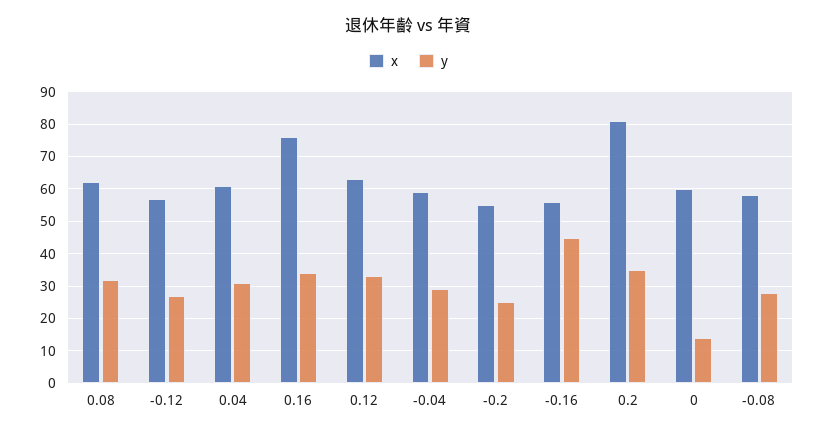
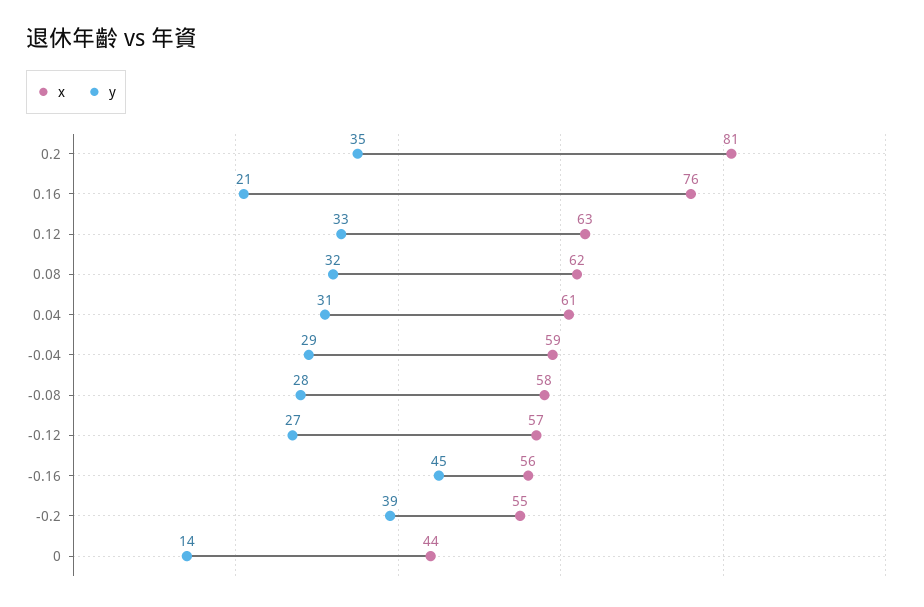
y, 0.16: 35 -> 21
y, -0.2: 25 -> 39
x, 0: 60 -> 44

